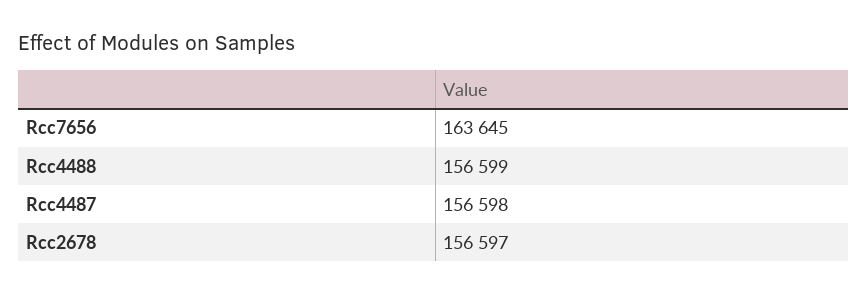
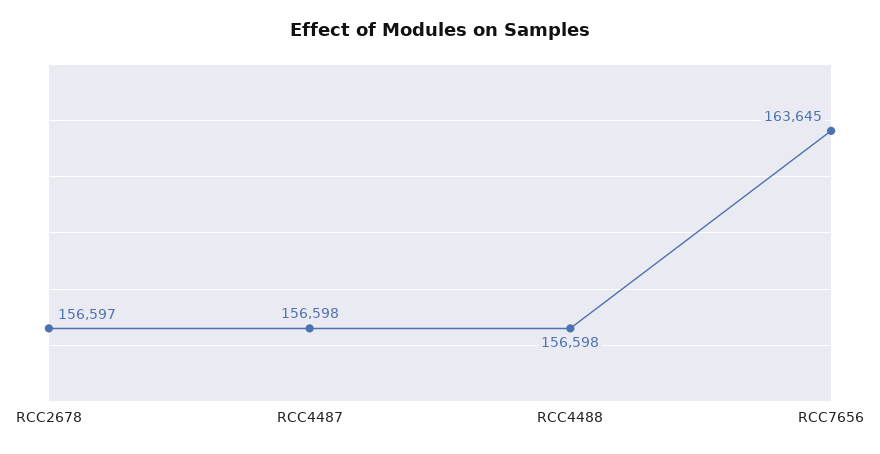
Rcc4488: 156599 -> 156598

